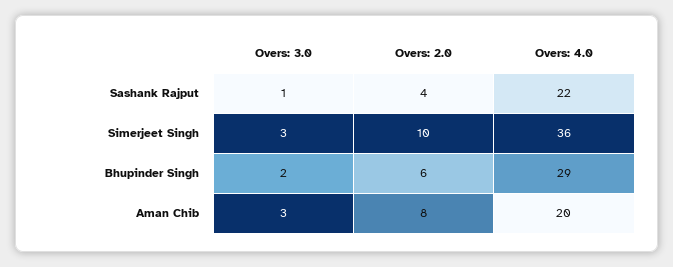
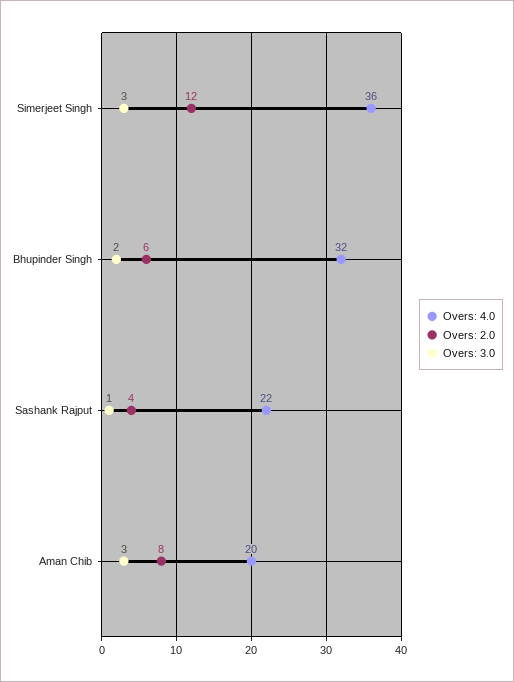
Overs: 2.0, Simerjeet Singh: 10 -> 12
Overs: 4.0, Bhupinder Singh: 29 -> 32

